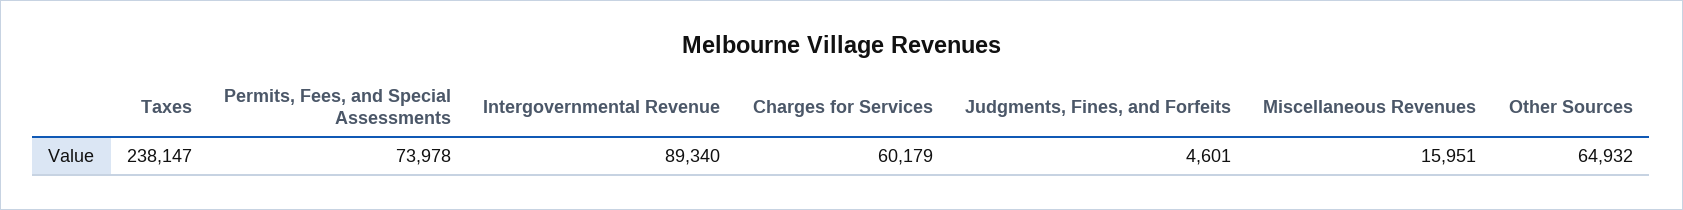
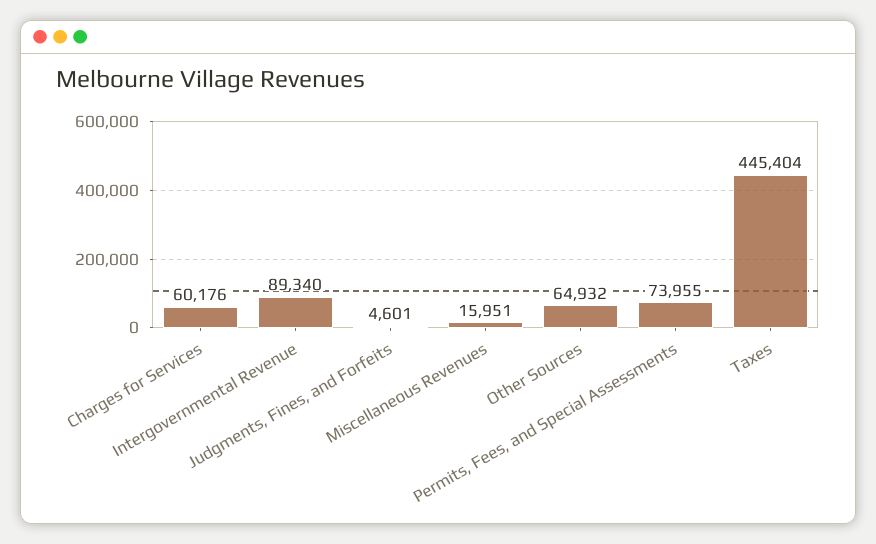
Taxes: 238147 -> 445404
Permits, Fees, and Special Assessments: 73978 -> 73955
Charges for Services: 60179 -> 60176

